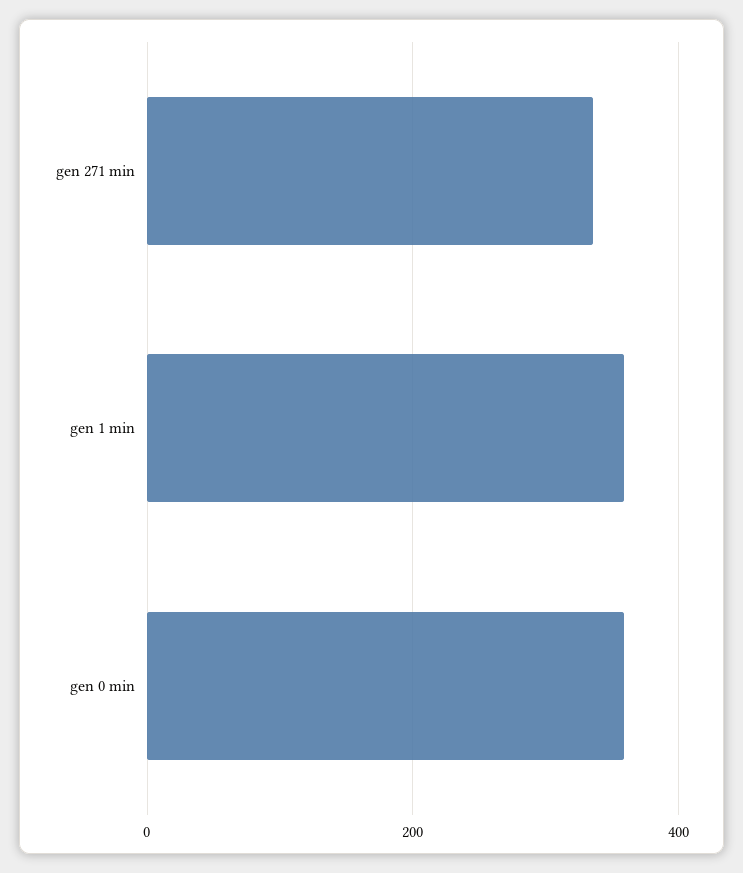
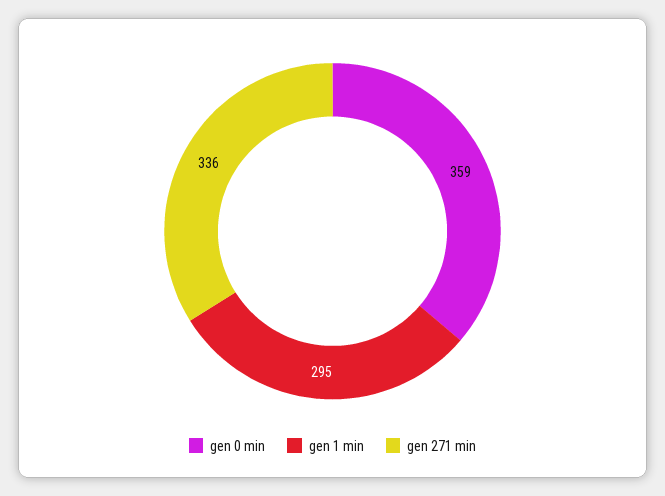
gen 1 min: 360 -> 295

